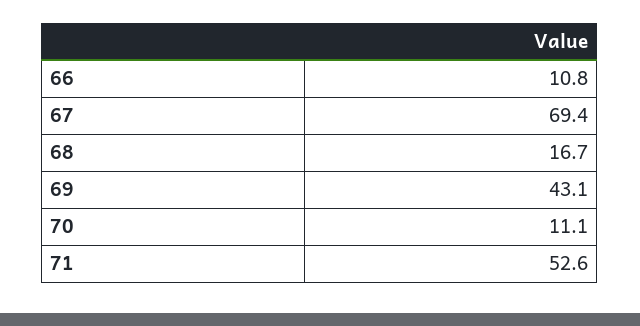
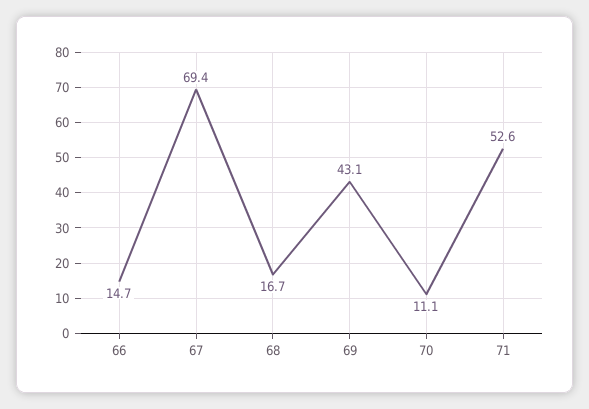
66: 10.8 -> 14.7

